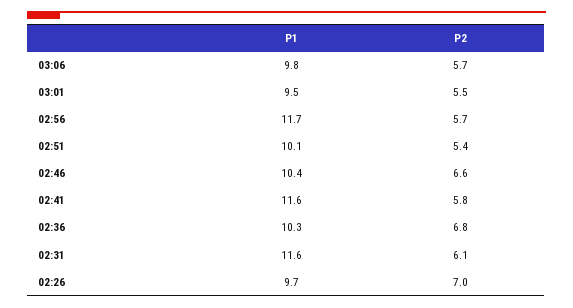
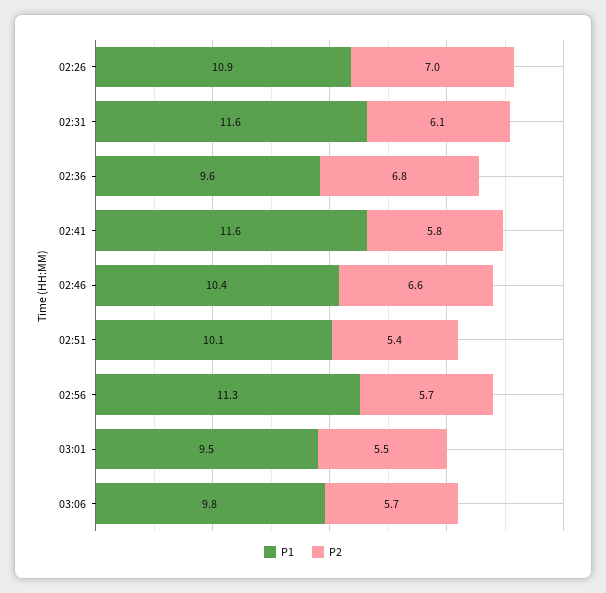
P1, 02:56: 11.7 -> 11.3
P1, 02:36: 10.3 -> 9.6
P1, 02:26: 9.7 -> 10.9

